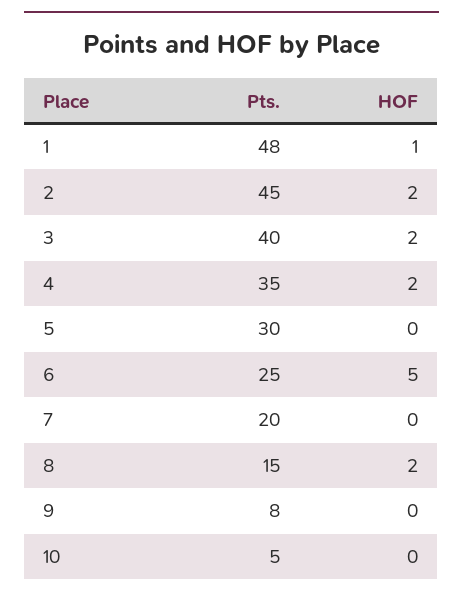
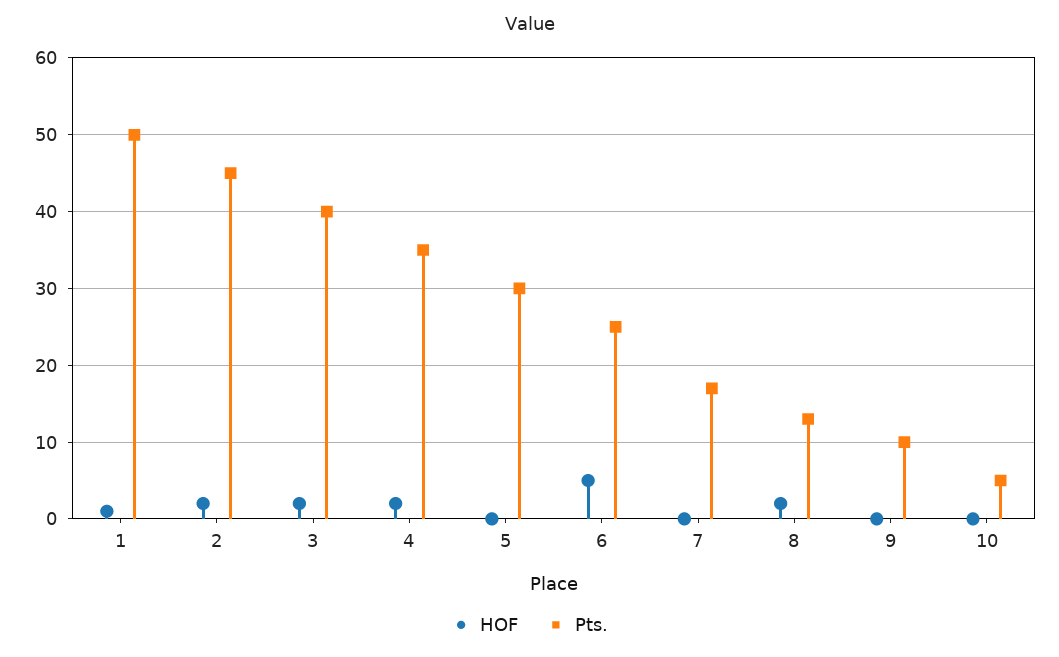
Pts., 1: 48 -> 50
Pts., 7: 20 -> 17
Pts., 8: 15 -> 13
Pts., 9: 8 -> 10

